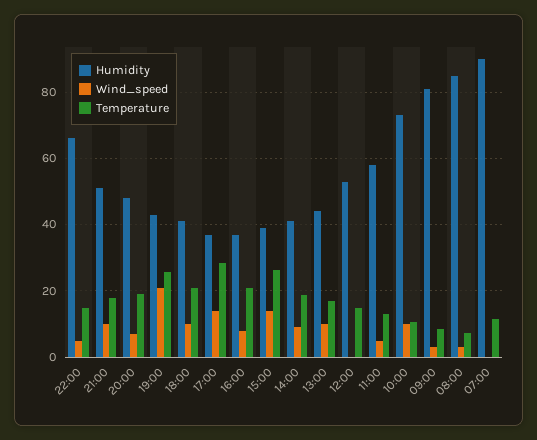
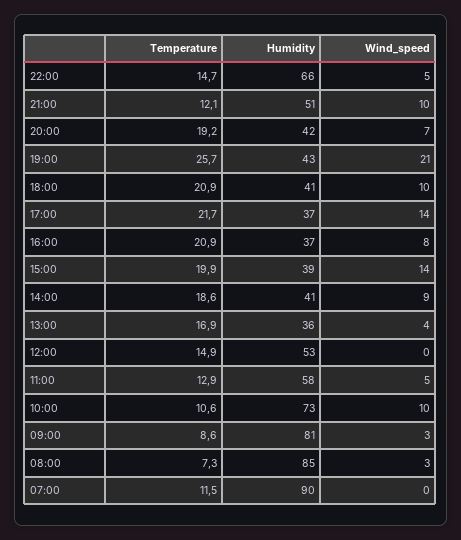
Temperature, 21:00: 18 -> 12.1
Humidity, 20:00: 48 -> 42
Temperature, 17:00: 28 -> 21.7
Temperature, 15:00: 26 -> 19.9
Humidity, 13:00: 44 -> 36
Wind_speed, 13:00: 10 -> 4

